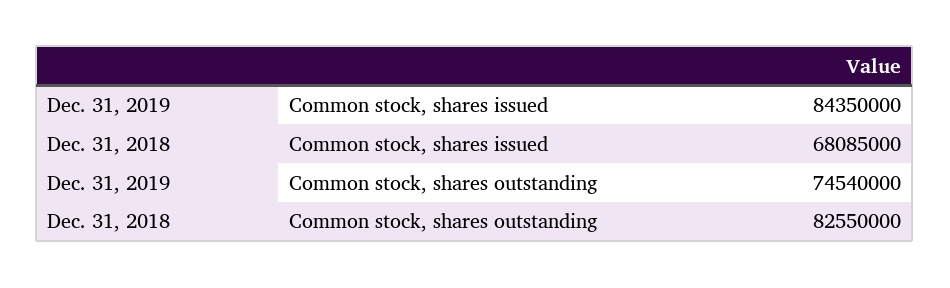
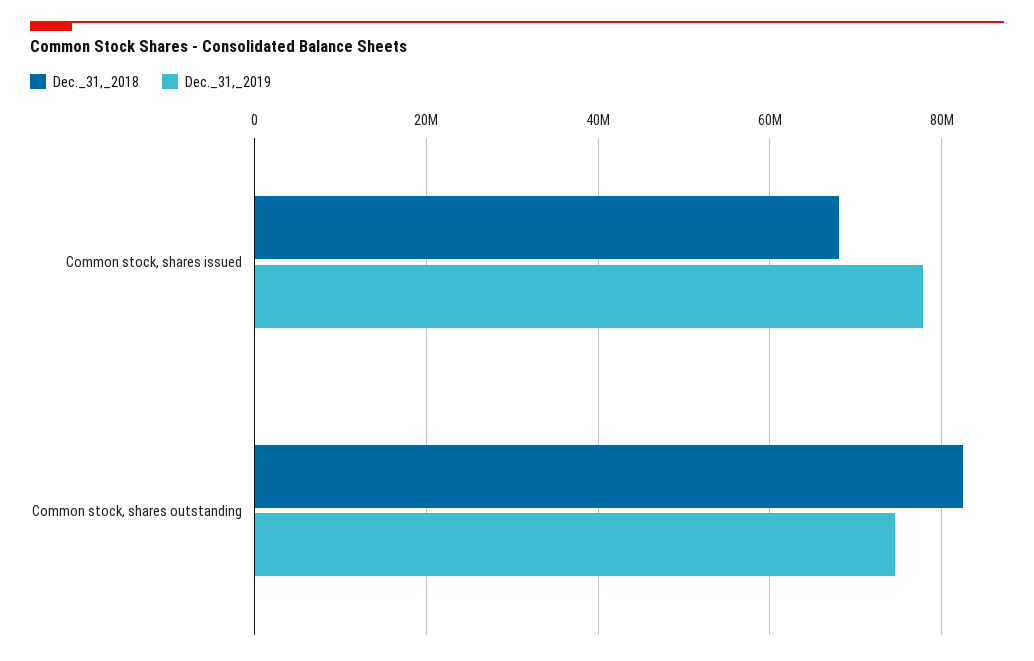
Dec. 31, 2019, Common stock, shares issued: 84350000 -> 78000000

